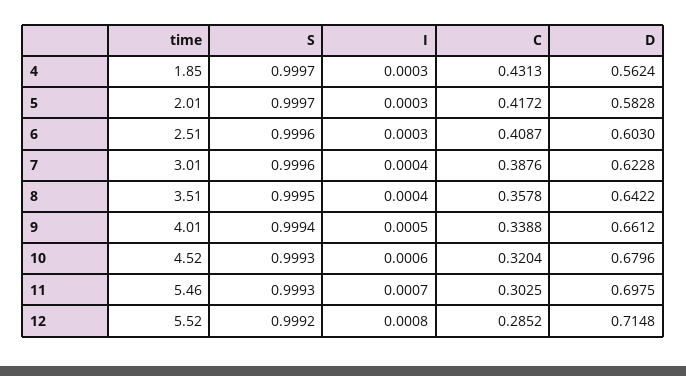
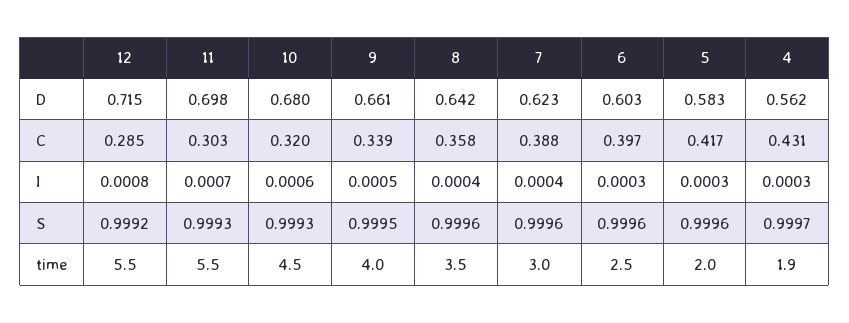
S, 5: 0.9997 -> 0.9996
C, 6: 0.4087 -> 0.397
S, 8: 0.9995 -> 0.9996
S, 9: 0.9994 -> 0.9995

